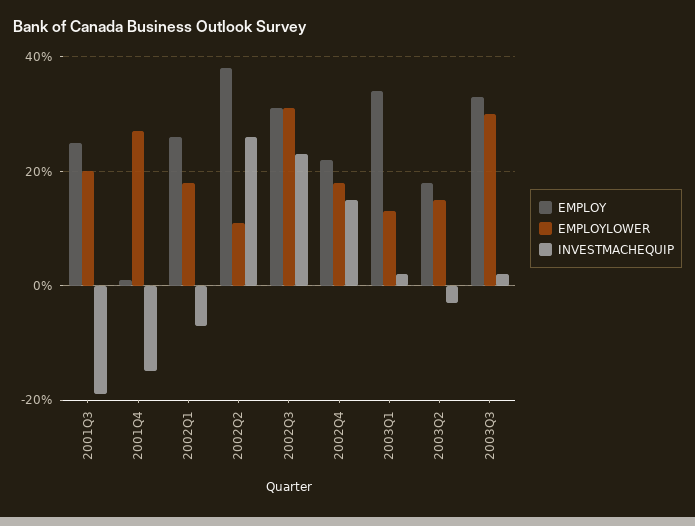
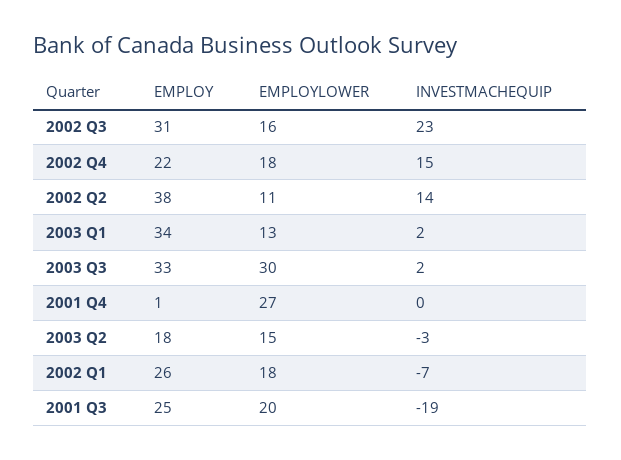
INVESTMACHEQUIP, 2001Q4: -15 -> 0
INVESTMACHEQUIP, 2002Q2: 25 -> 14
EMPLOYLOWER, 2002Q3: 30 -> 16

